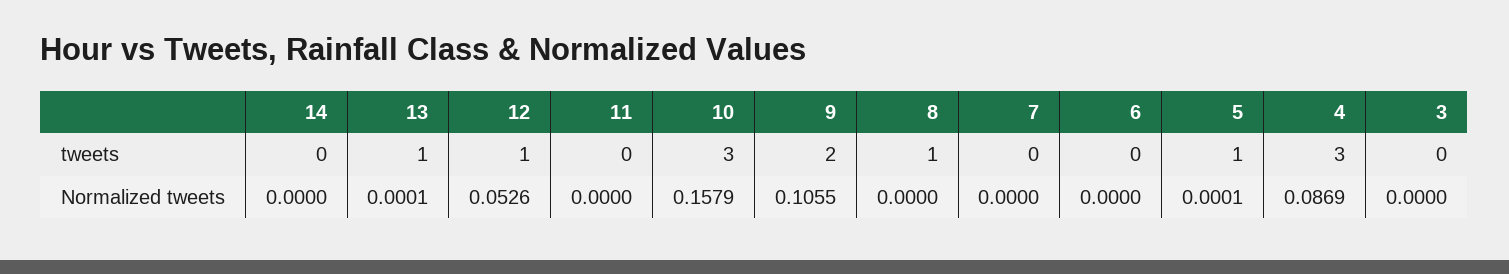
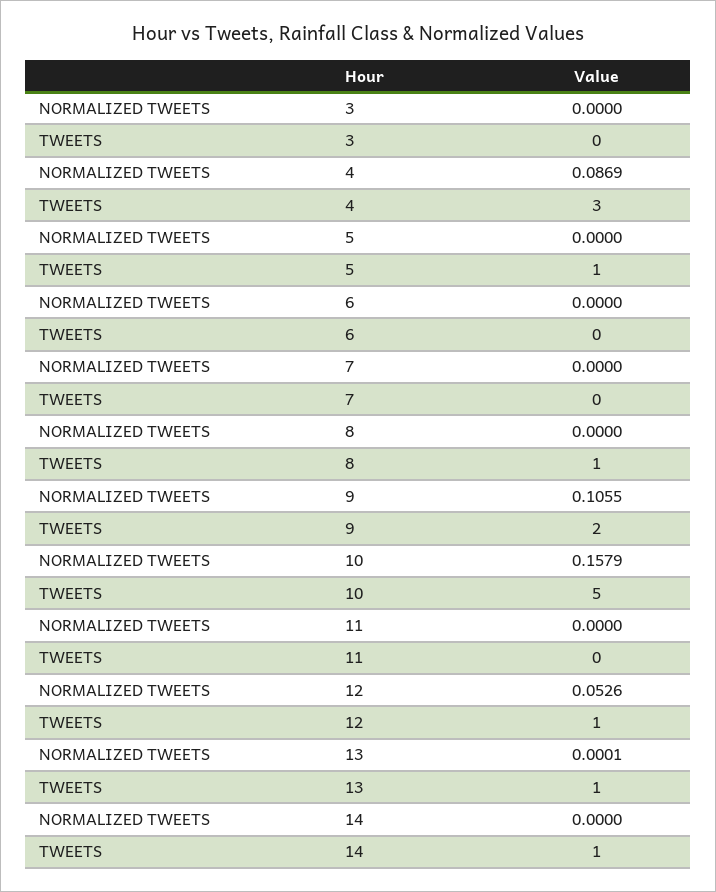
14, tweets: 0 -> 1
10, tweets: 3 -> 5
5, Normalized tweets: 0.0001 -> 0

